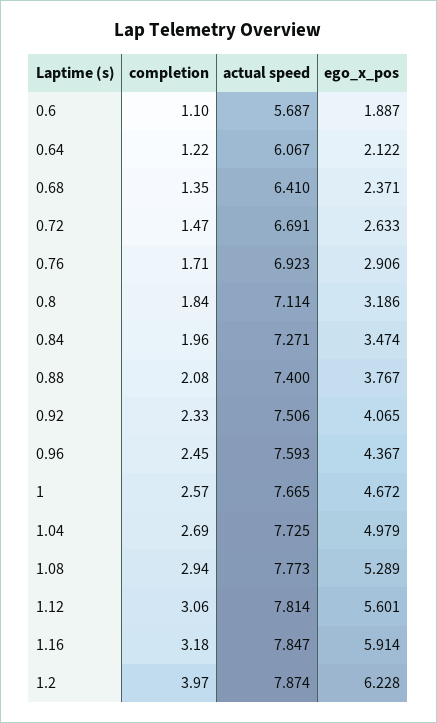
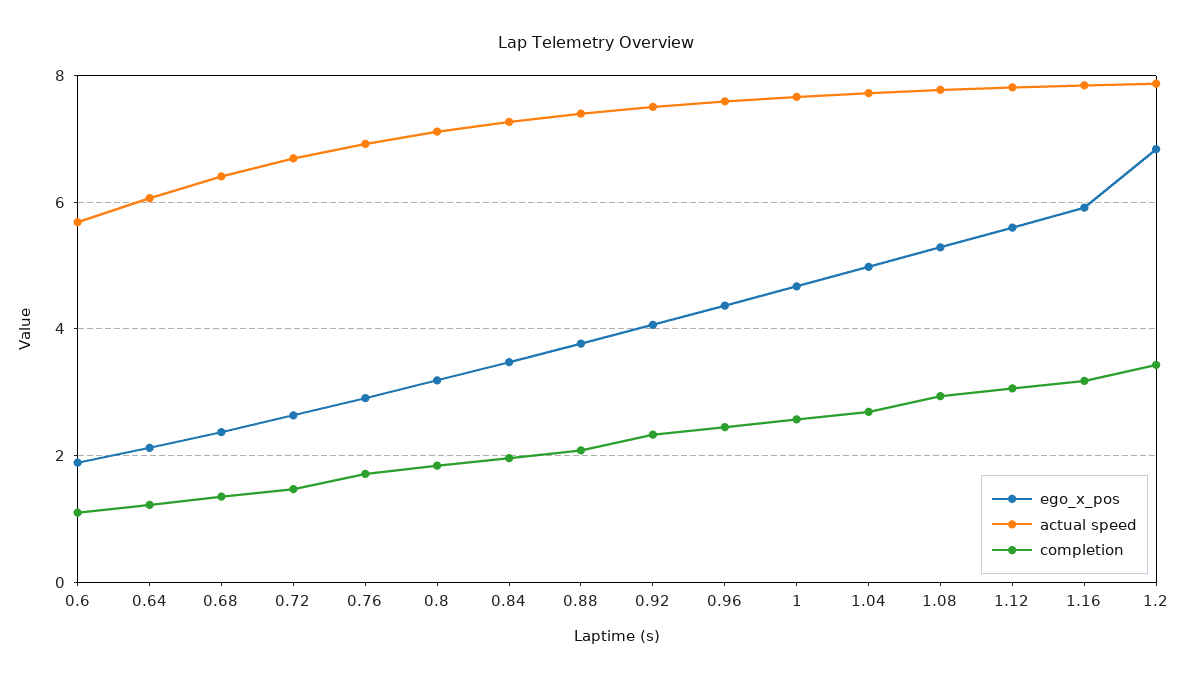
completion, 1.2: 3.97 -> 3.4
ego_x_pos, 1.2: 6.228 -> 6.8

